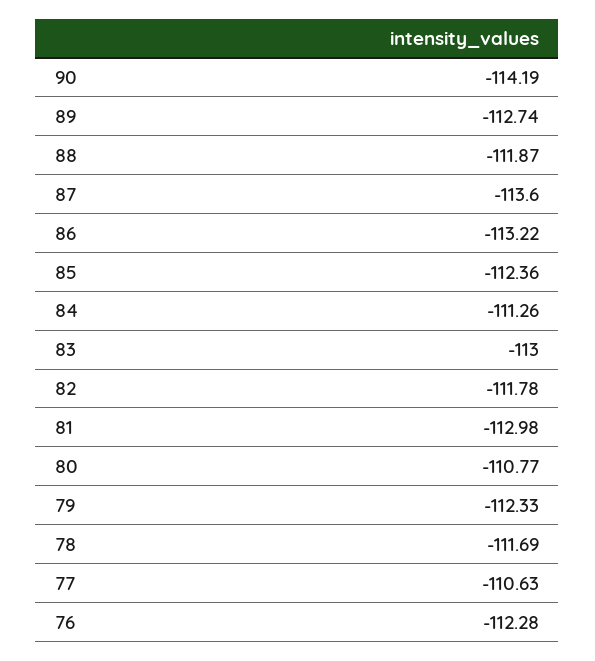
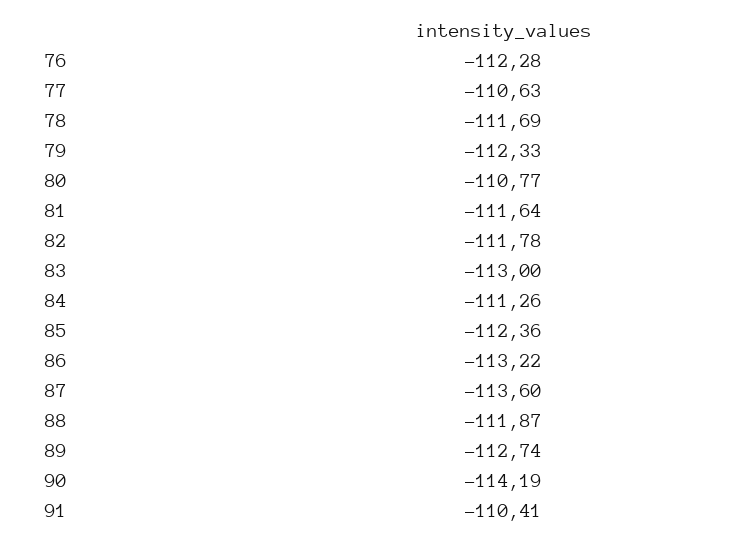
81: -112.98 -> -111.64
91: none -> -110.41

